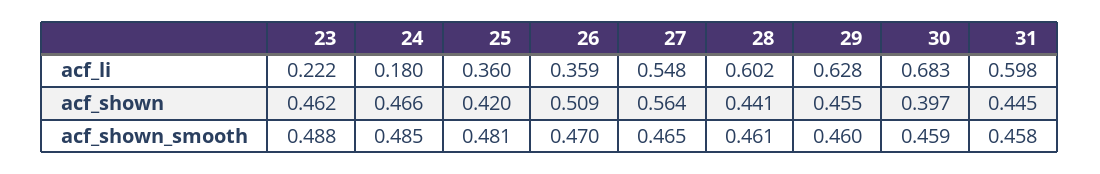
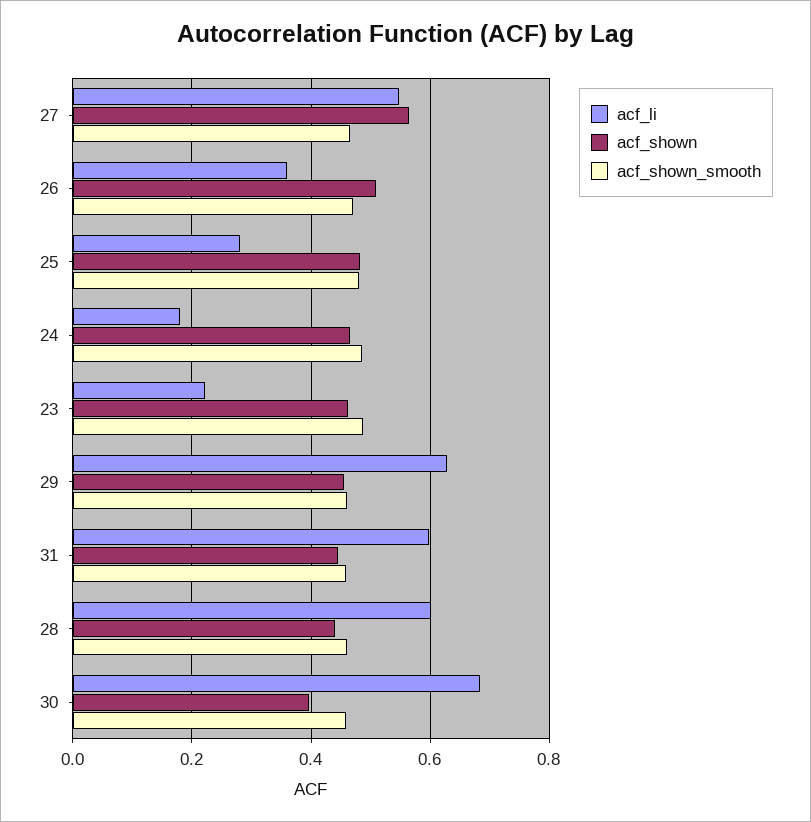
acf_li, 25: 0.36 -> 0.28
acf_shown, 25: 0.42 -> 0.48

